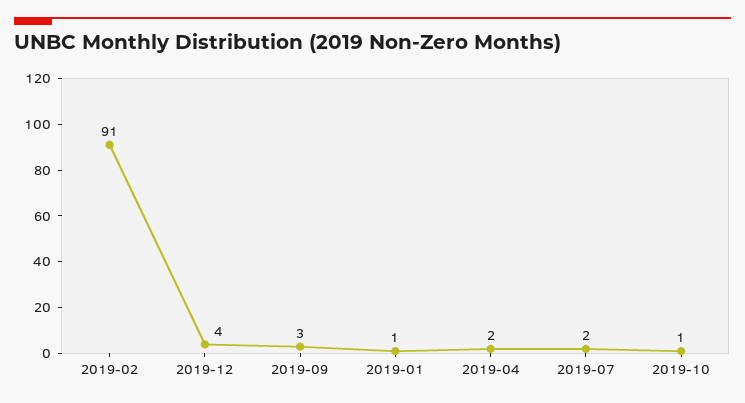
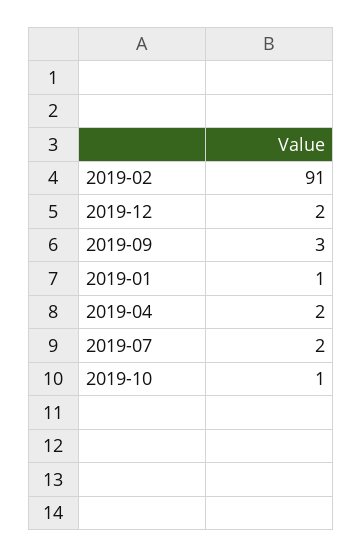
2019-12: 4 -> 2

